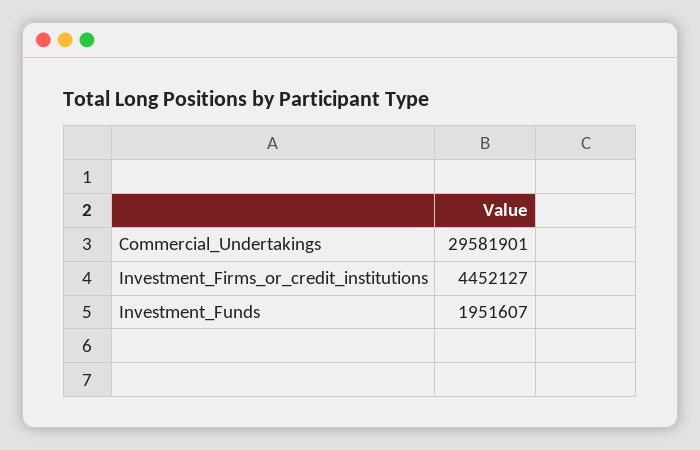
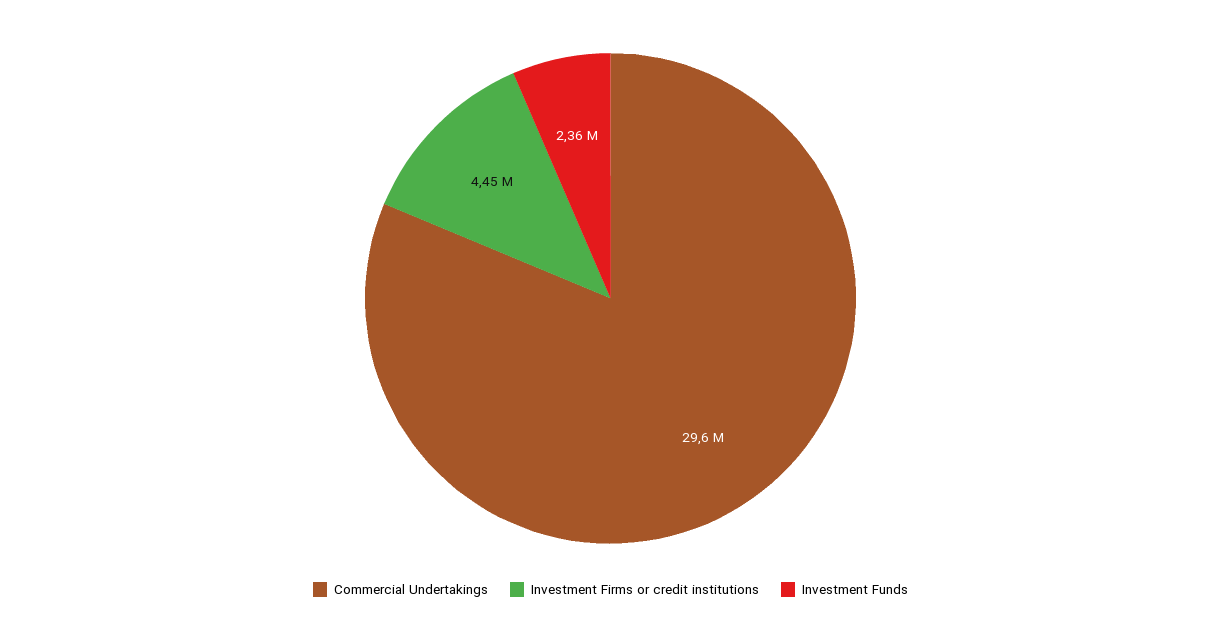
Investment_Funds: 1951607 -> 2360000

